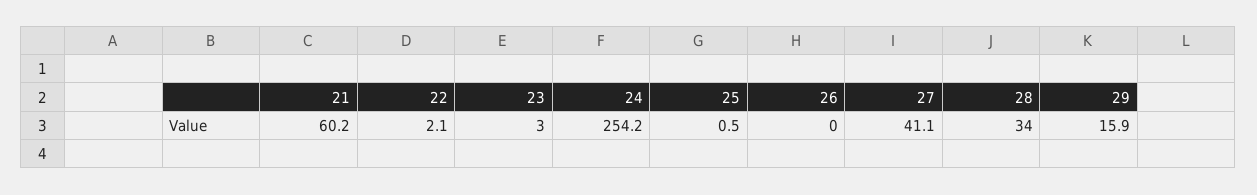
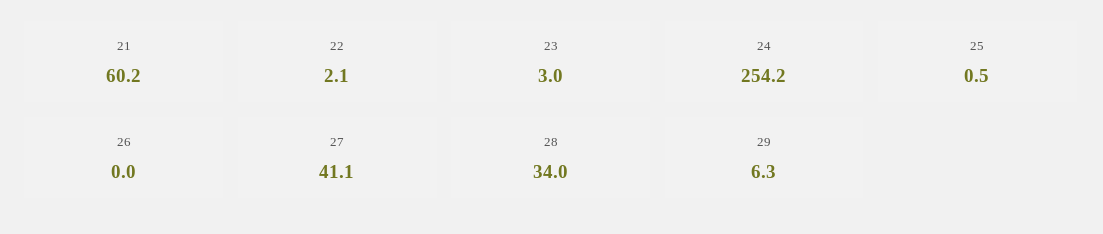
29: 15.9 -> 6.3

